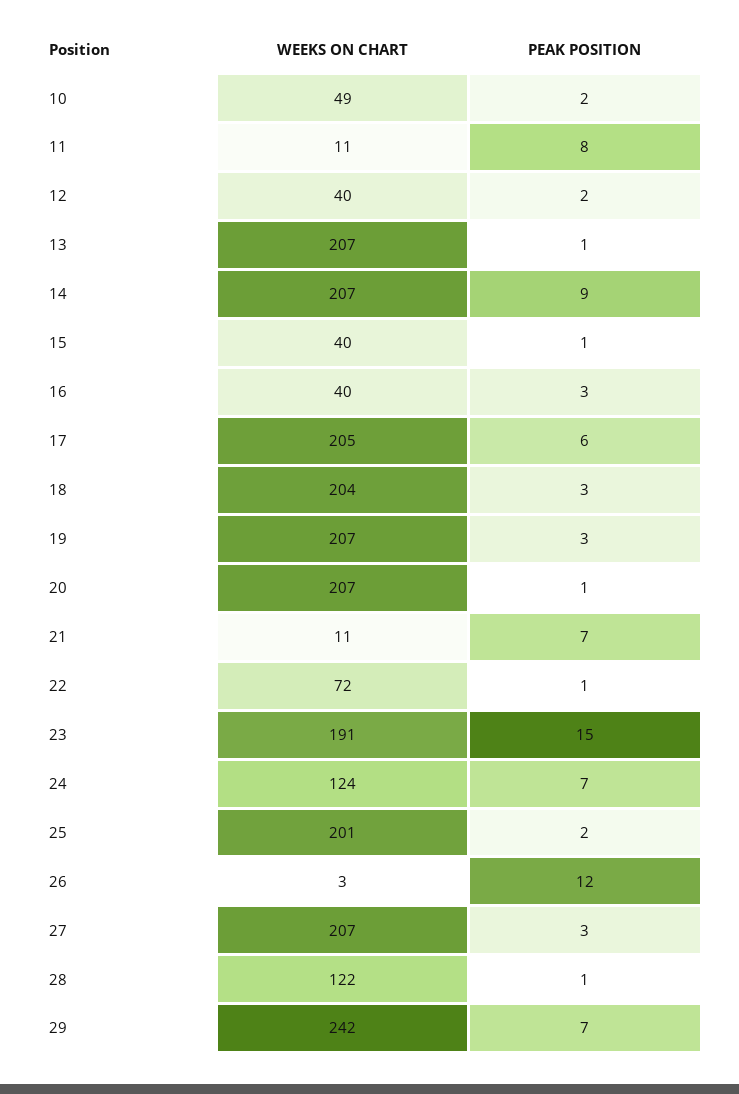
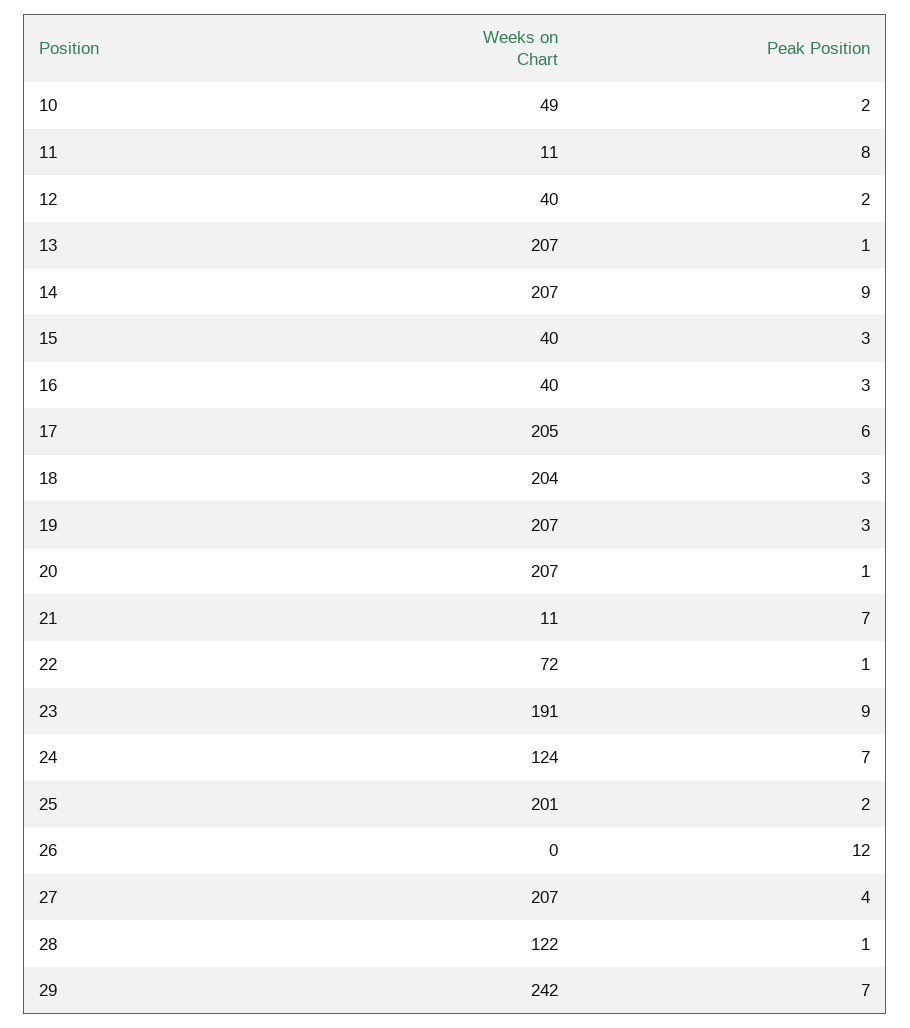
PEAK POSITION, 15: 1 -> 3
PEAK POSITION, 23: 15 -> 9
WEEKS ON CHART, 26: 3 -> 0
PEAK POSITION, 27: 3 -> 4

